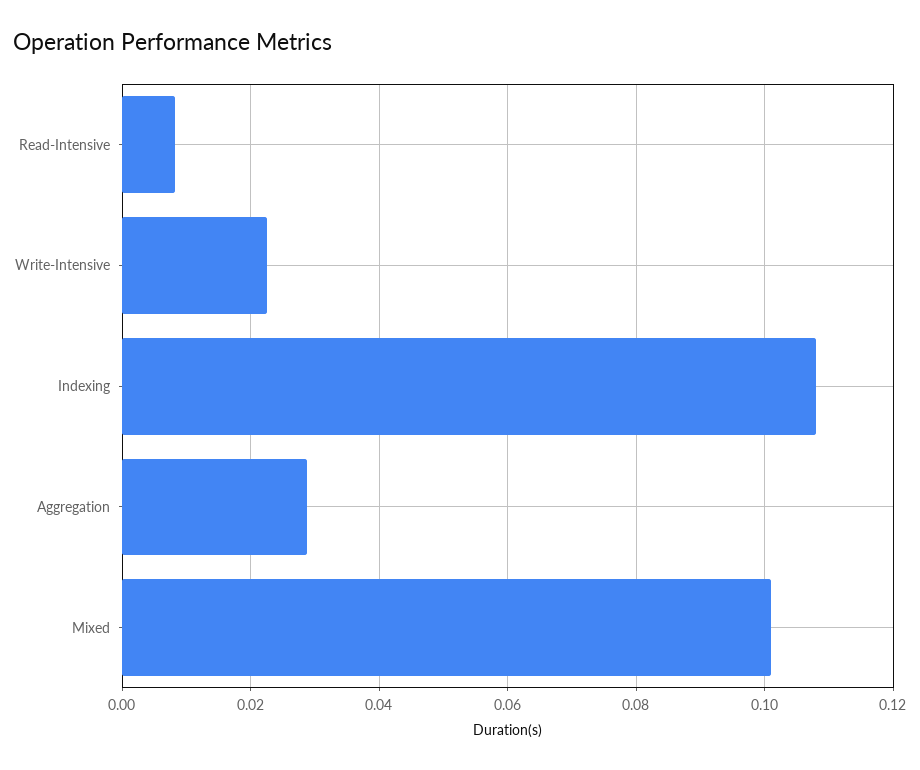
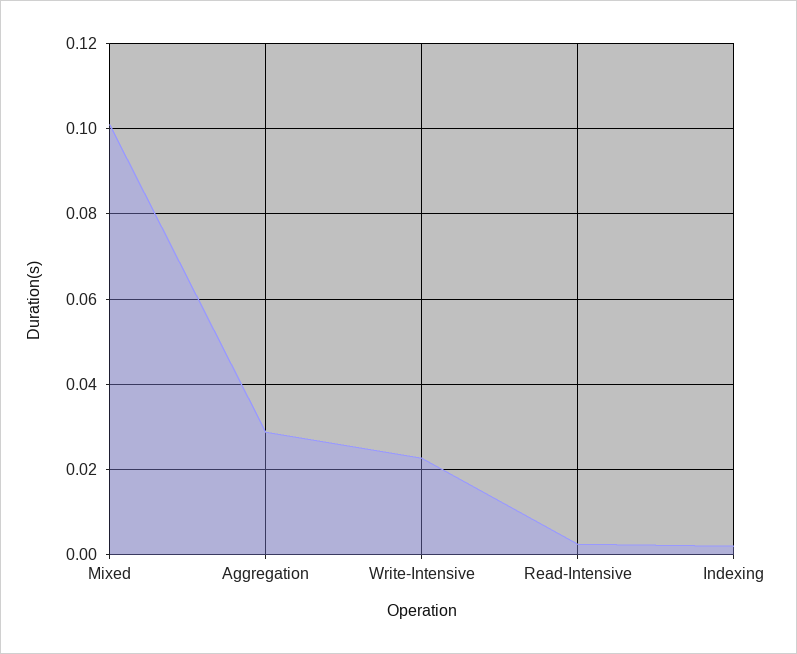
Read-Intensive: 0.008 -> 0.002
Indexing: 0.108 -> 0.002

